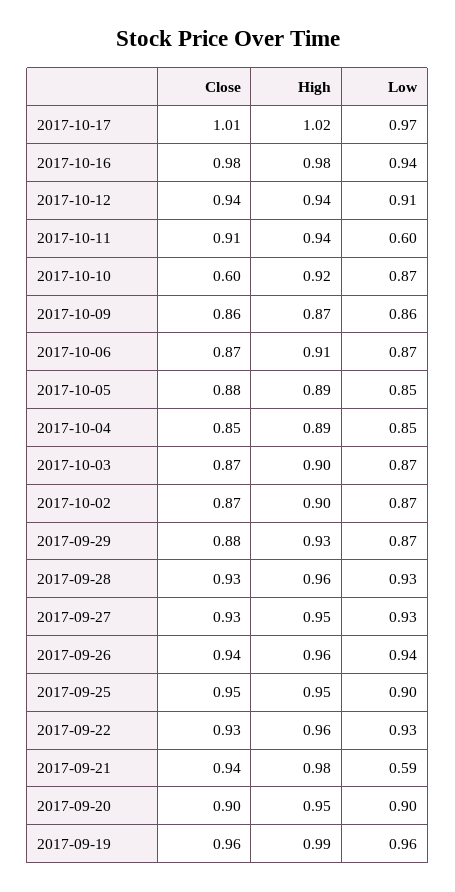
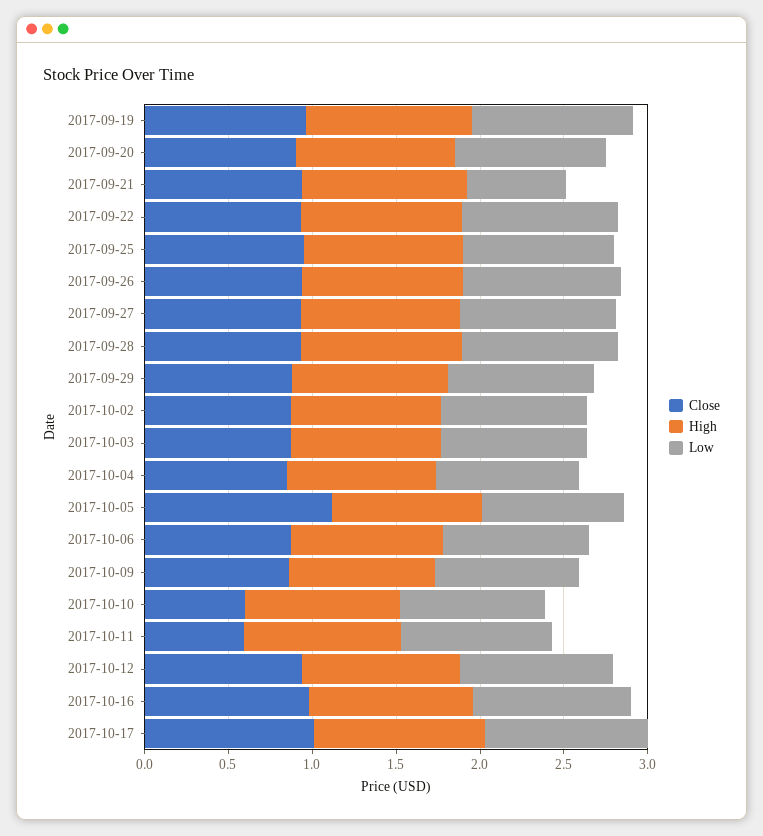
Close, 2017-10-11: 0.91 -> 0.6
Low, 2017-10-11: 0.6 -> 0.9
Close, 2017-10-05: 0.88 -> 1.1

